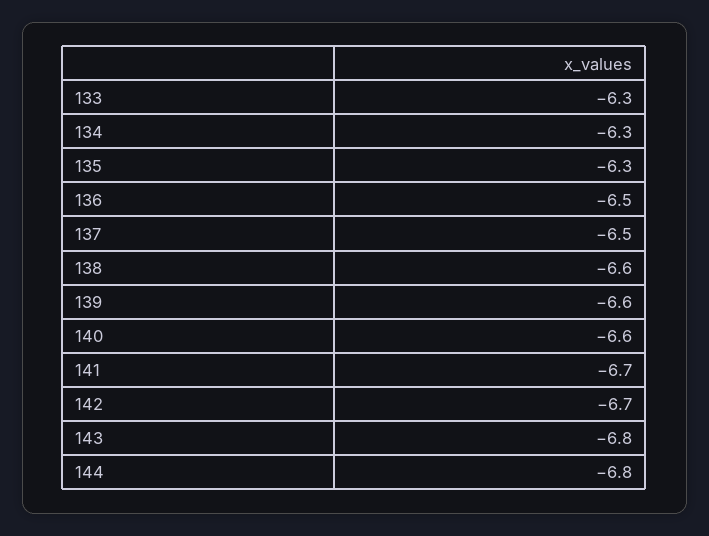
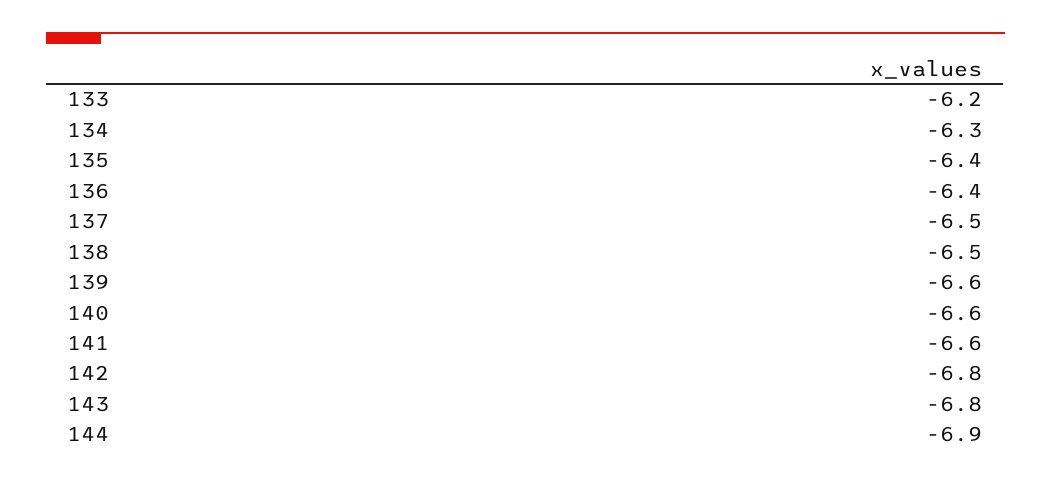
133: -6.3 -> -6.2
135: -6.3 -> -6.4
136: -6.5 -> -6.4
138: -6.6 -> -6.5
141: -6.7 -> -6.6
142: -6.7 -> -6.8
144: -6.8 -> -6.9

